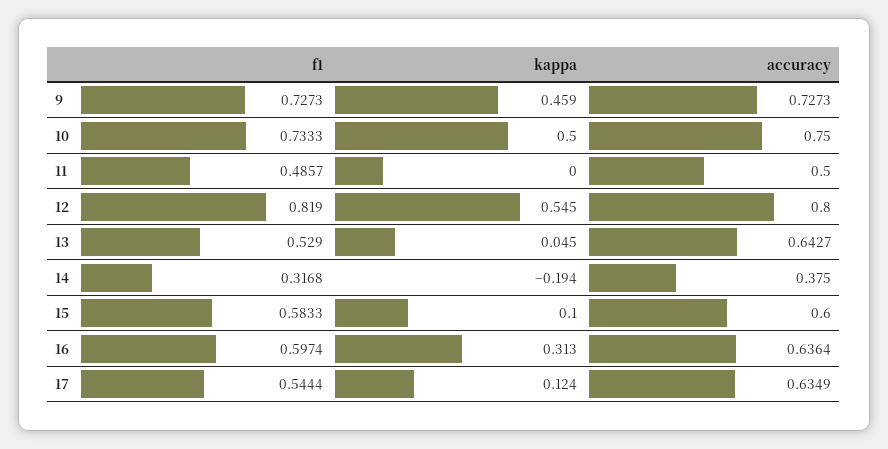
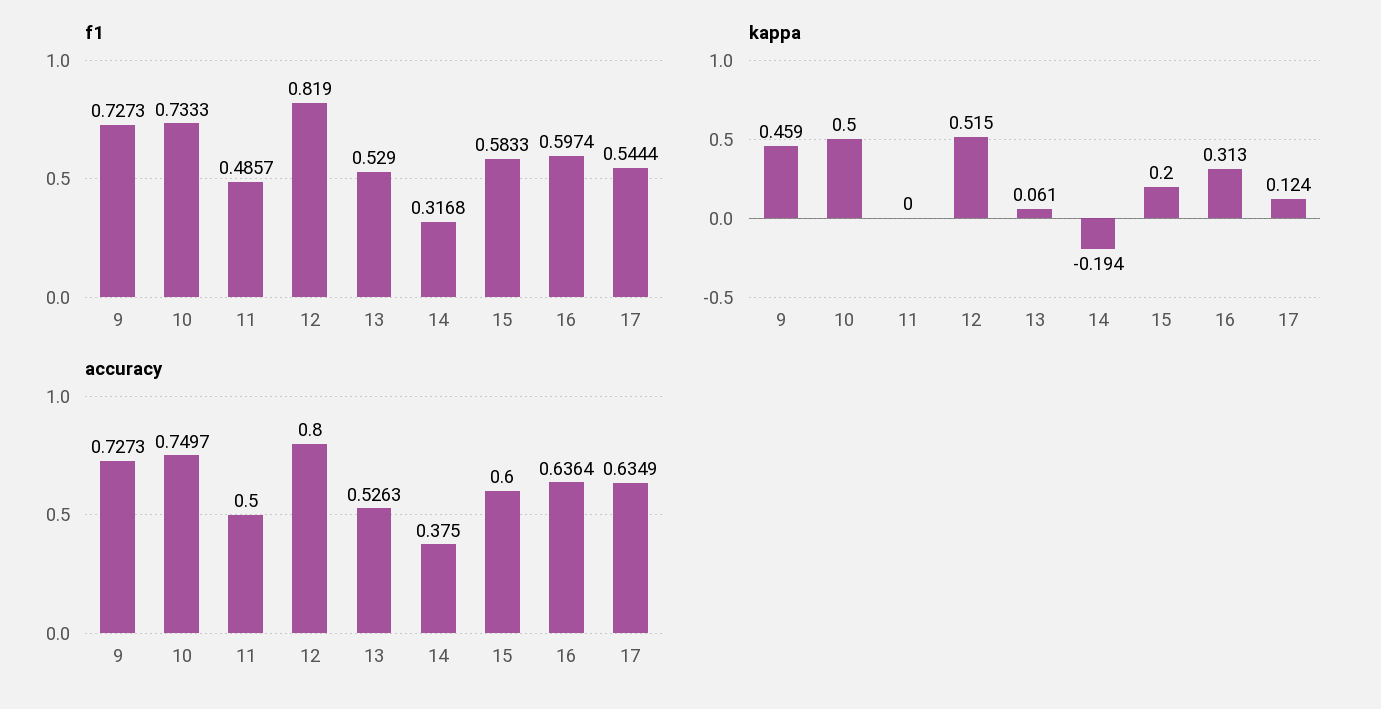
accuracy, 10: 0.75 -> 0.7497
kappa, 12: 0.545 -> 0.515
kappa, 13: 0.045 -> 0.061
accuracy, 13: 0.6427 -> 0.5263
kappa, 15: 0.1 -> 0.2

